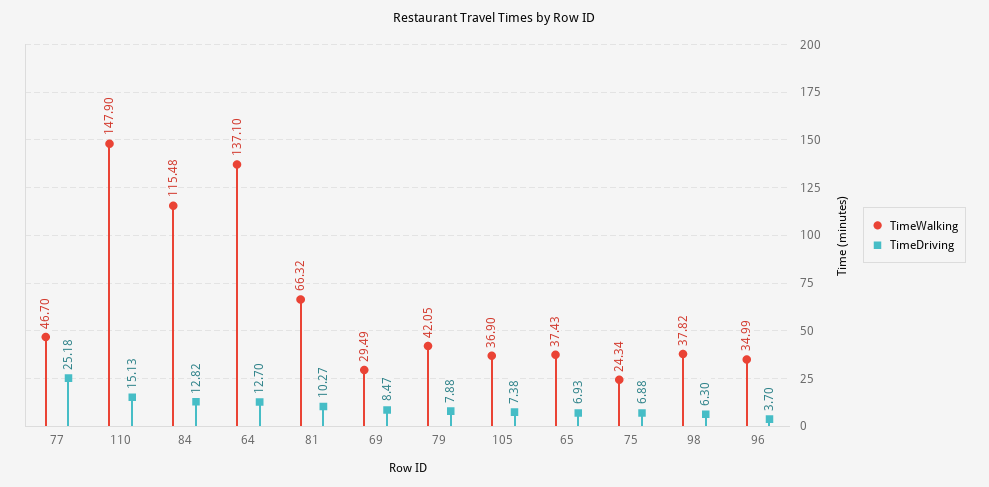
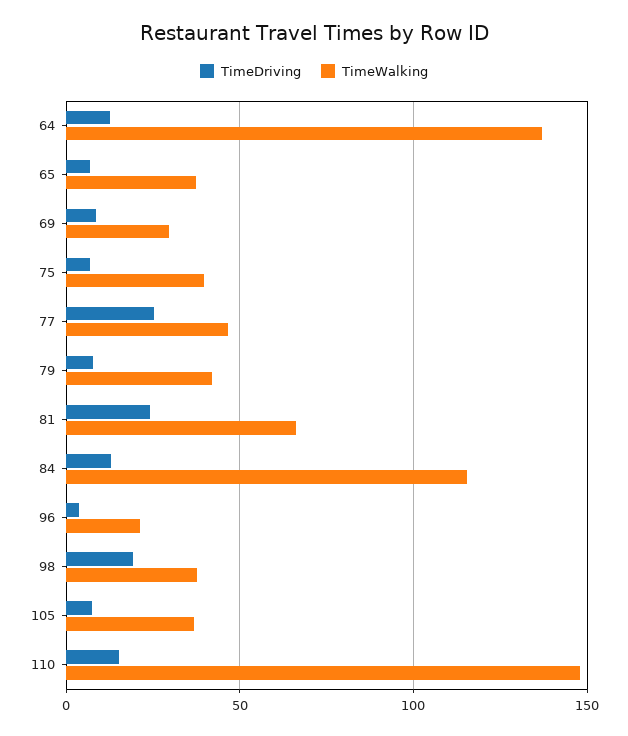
TimeDriving, 81: 10.27 -> 25
TimeWalking, 75: 24.34 -> 40
TimeDriving, 98: 6.3 -> 20
TimeWalking, 96: 34.99 -> 20

